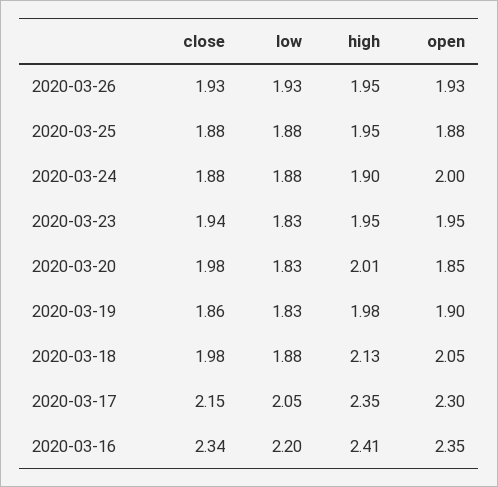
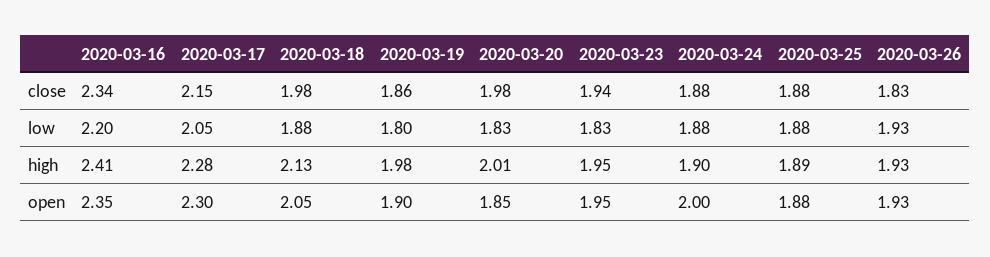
close, 2020-03-26: 1.93 -> 1.83
high, 2020-03-26: 1.95 -> 1.93
high, 2020-03-25: 1.95 -> 1.89
low, 2020-03-19: 1.83 -> 1.8
high, 2020-03-17: 2.35 -> 2.28

